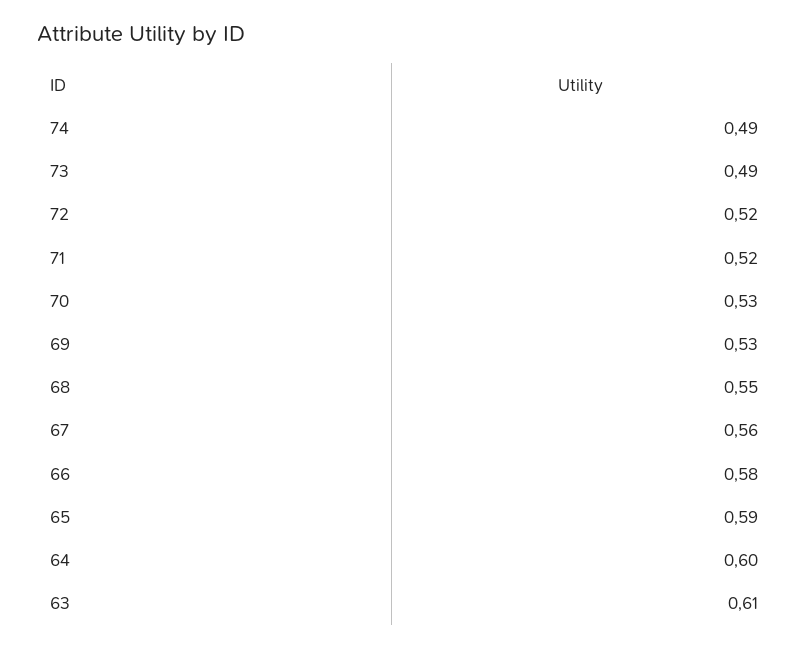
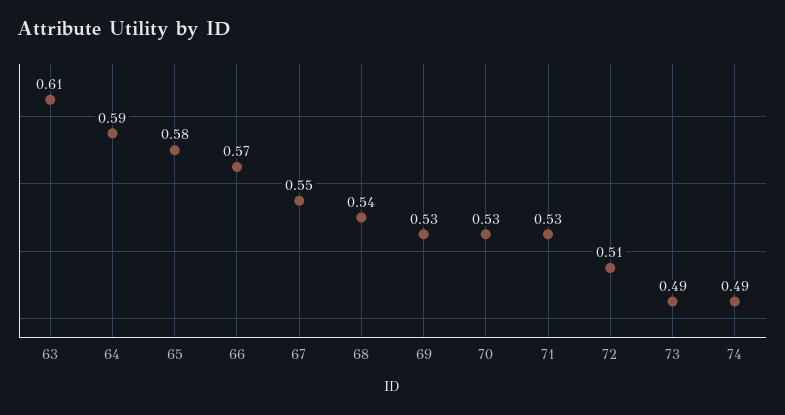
72: 0.52 -> 0.51
71: 0.52 -> 0.53
68: 0.55 -> 0.54
67: 0.56 -> 0.55
66: 0.58 -> 0.57
65: 0.59 -> 0.58
64: 0.6 -> 0.59

